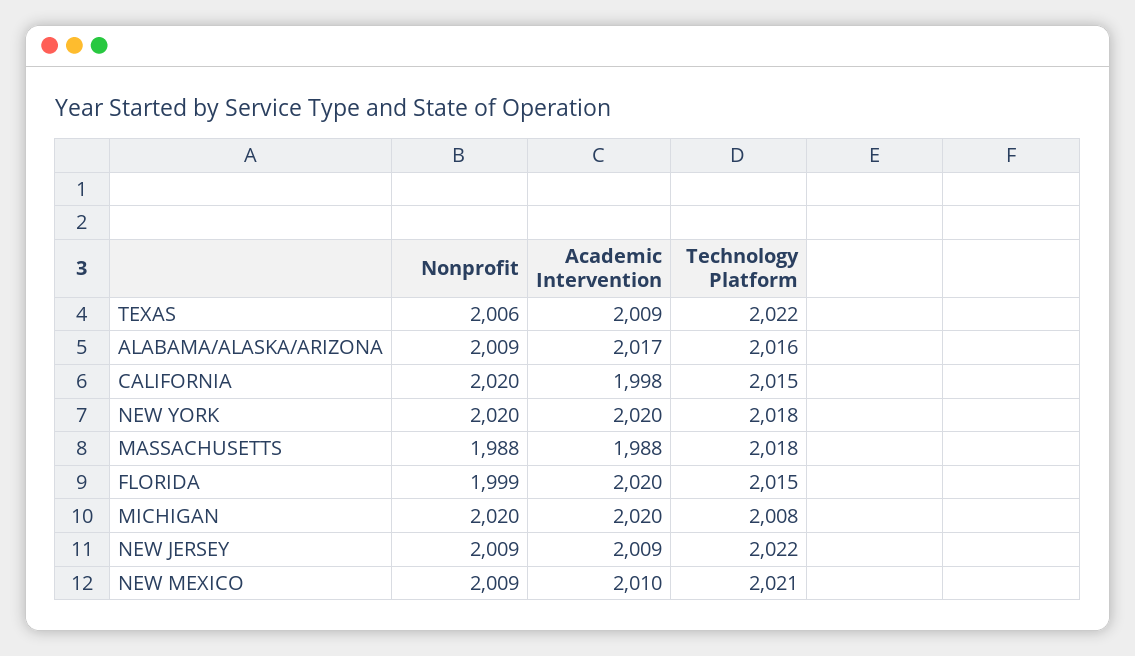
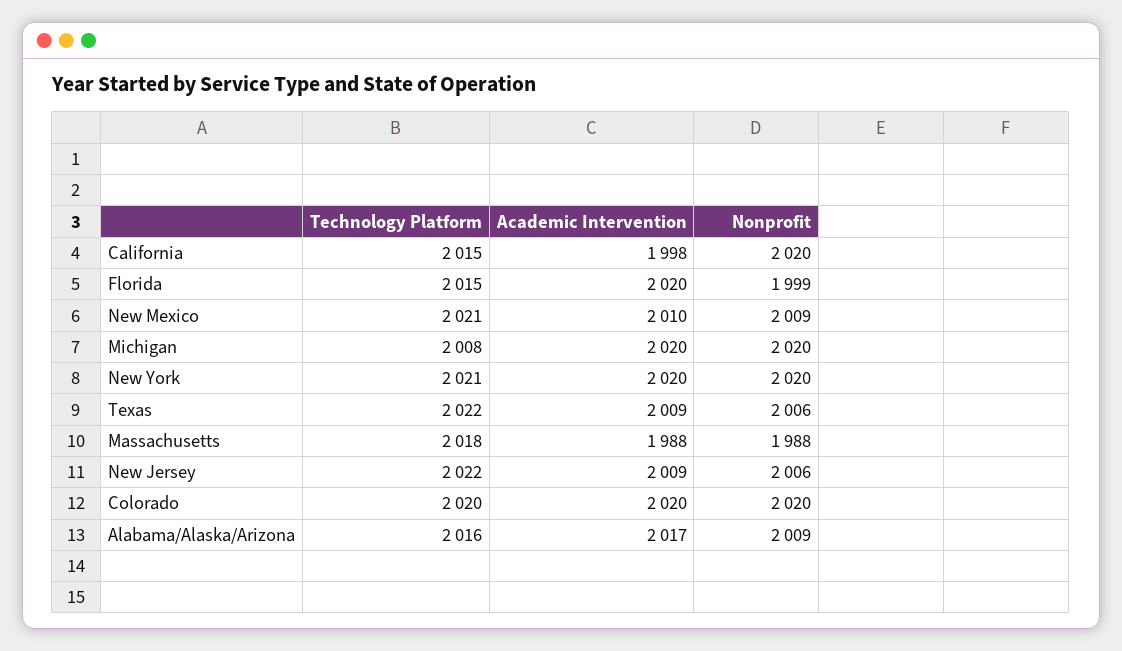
Technology Platform, NEW YORK: 2018 -> 2021
Nonprofit, NEW JERSEY: 2009 -> 2006
Technology Platform, Colorado: none -> 2020
Academic Intervention, Colorado: none -> 2020
Nonprofit, Colorado: none -> 2020

